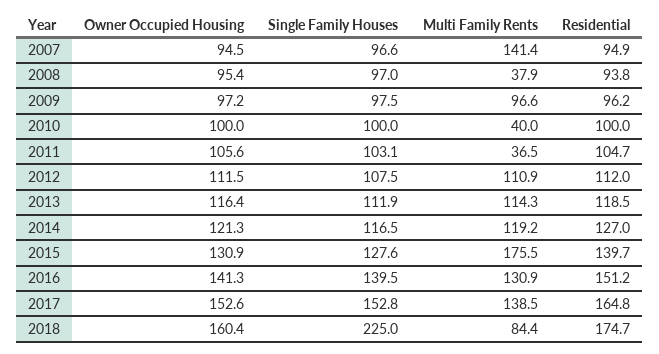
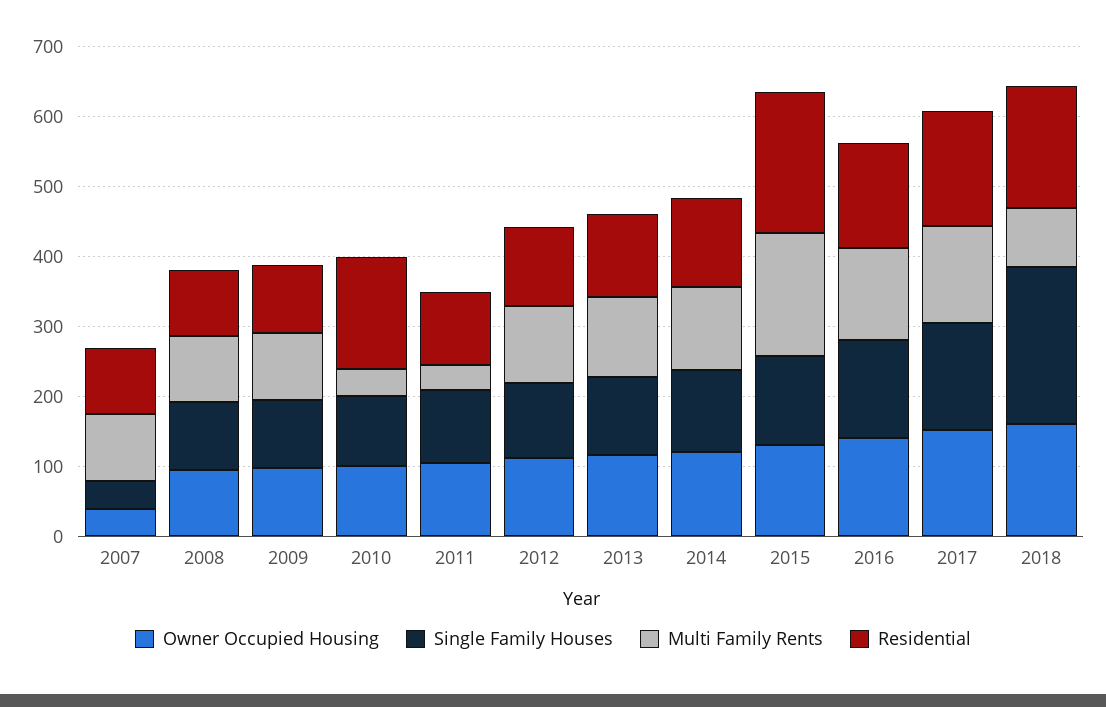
Owner Occupied Housing, 2007: 94.5 -> 40
Single Family Houses, 2007: 96.6 -> 40
Multi Family Rents, 2007: 141.4 -> 100
Multi Family Rents, 2008: 37.9 -> 100
Residential, 2010: 100 -> 160
Residential, 2015: 139.7 -> 200

